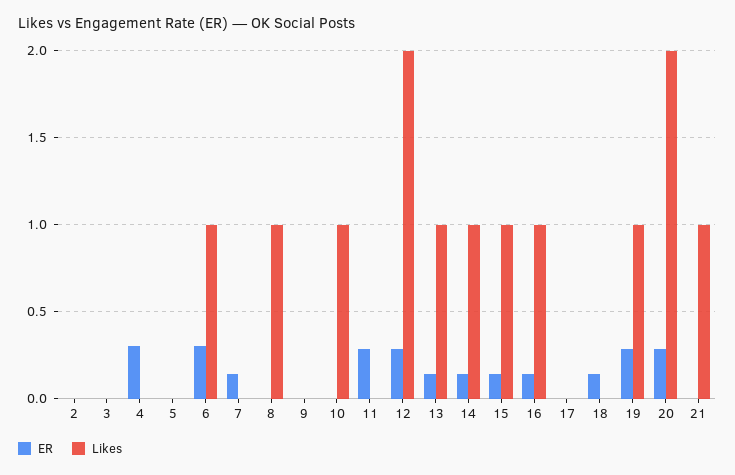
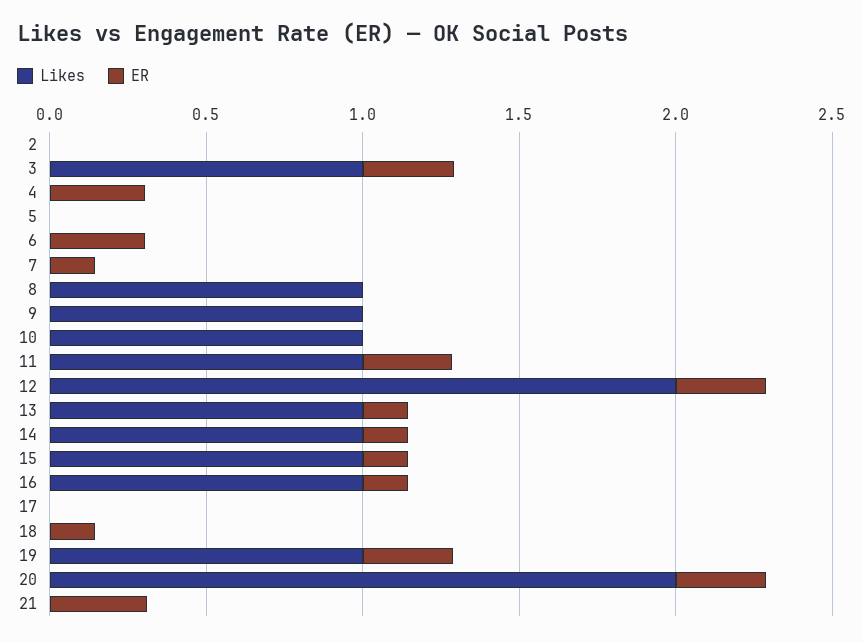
ER, 3: 0 -> 0.3
Likes, 3: 0 -> 1
Likes, 6: 1 -> 0
Likes, 9: 0 -> 1
Likes, 11: 0 -> 1
ER, 21: 0 -> 0.3
Likes, 21: 1 -> 0

